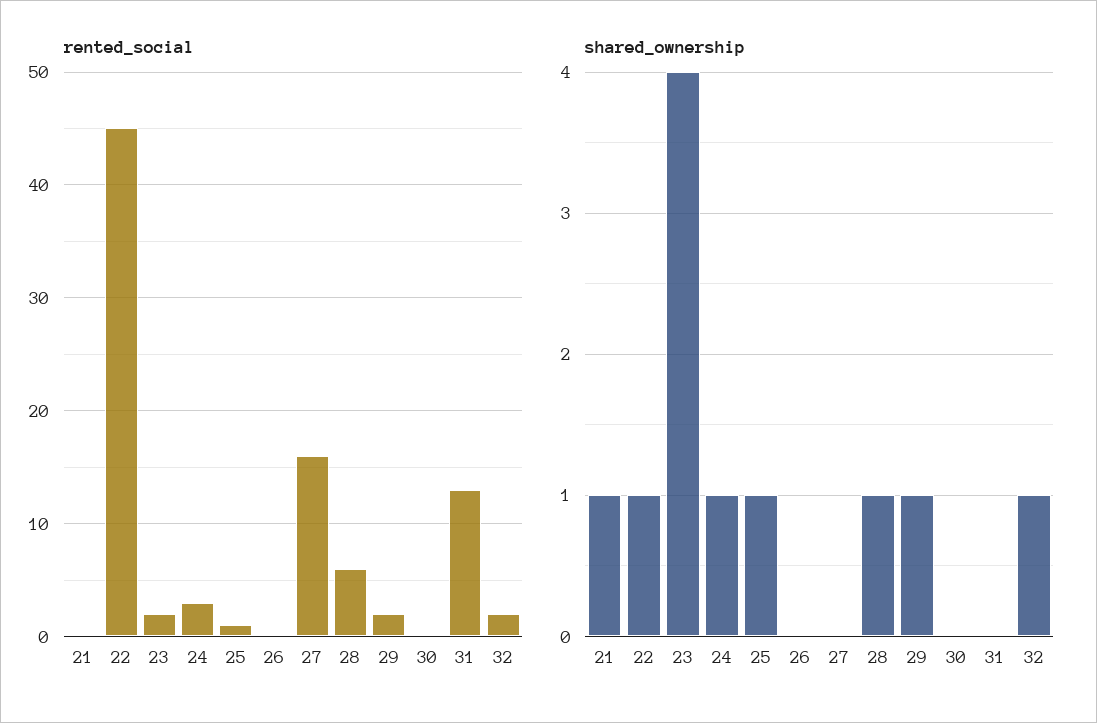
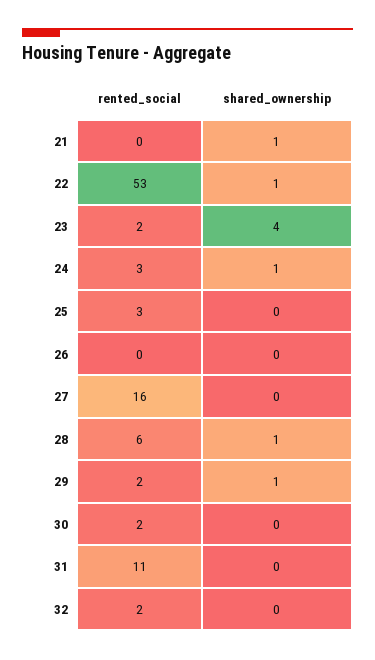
rented_social, 22: 45 -> 53
rented_social, 25: 1 -> 3
rented_social, 30: 0 -> 2
rented_social, 31: 13 -> 11
shared_ownership, 25: 1 -> 0
shared_ownership, 32: 1 -> 0

